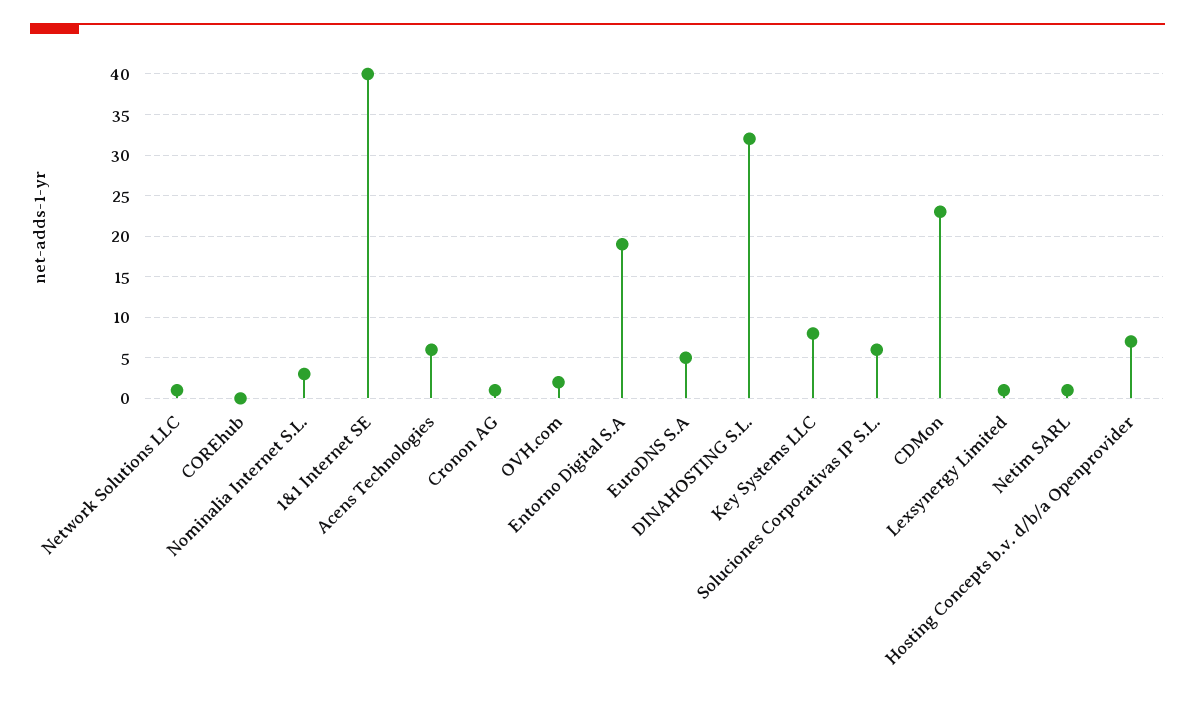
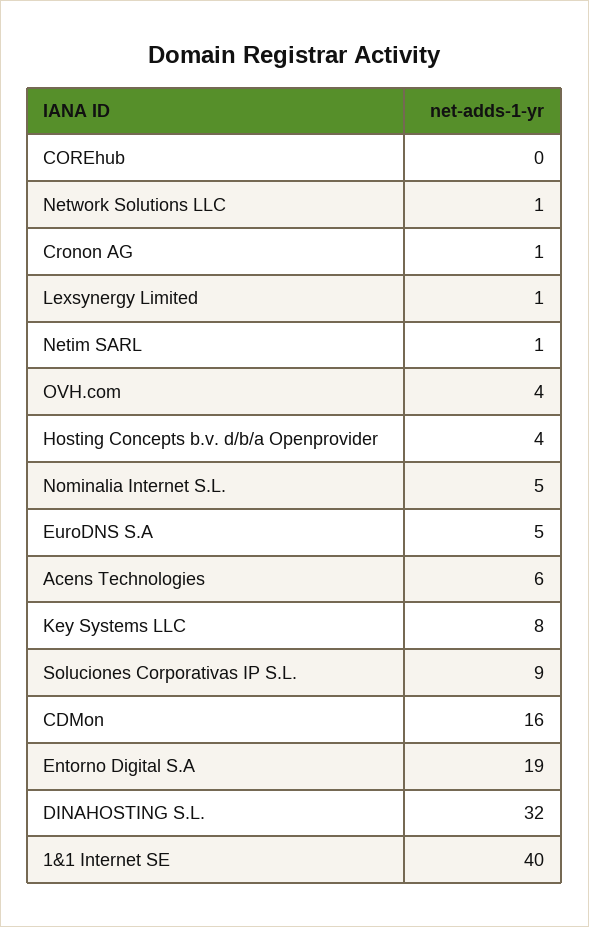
Nominalia Internet S.L.: 3 -> 5
OVH.com: 2 -> 4
Soluciones Corporativas IP S.L.: 6 -> 9
CDMon: 23 -> 16
Hosting Concepts b.v. d/b/a Openprovider: 7 -> 4

